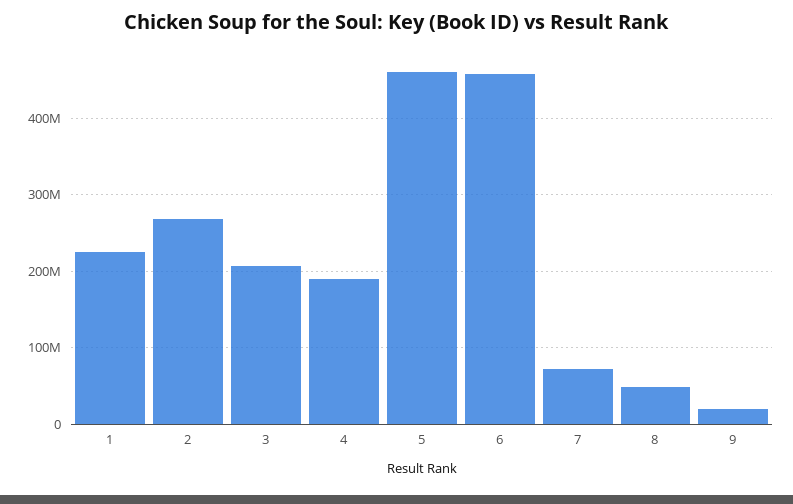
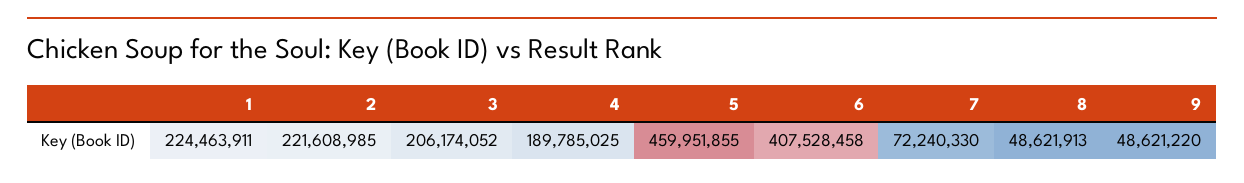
2: 270000000 -> 221608985
6: 460000000 -> 407528458
9: 20000000 -> 48621220

